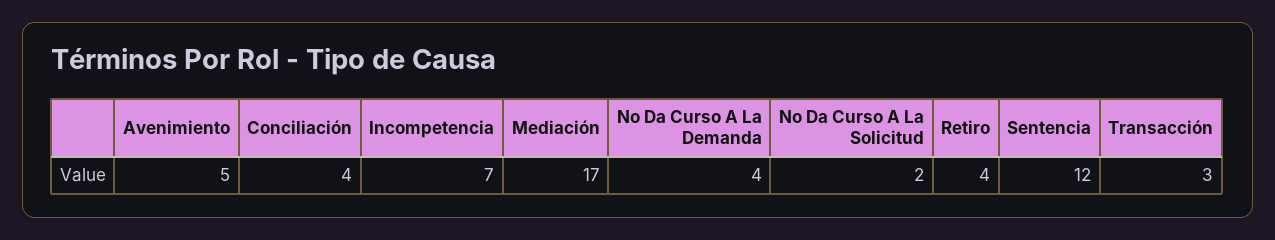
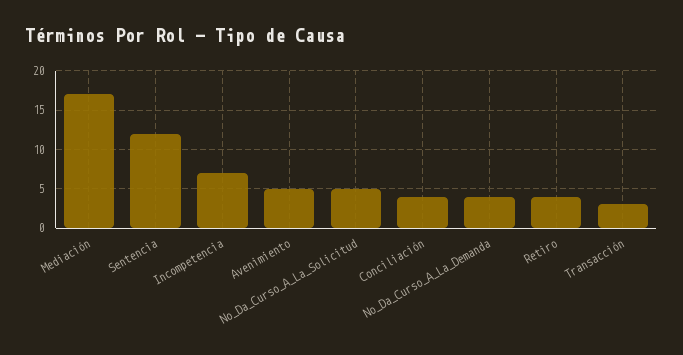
No Da Curso A La Solicitud: 2 -> 5

